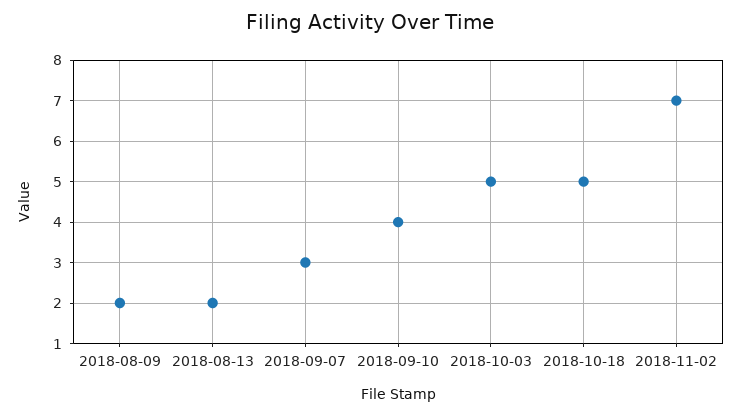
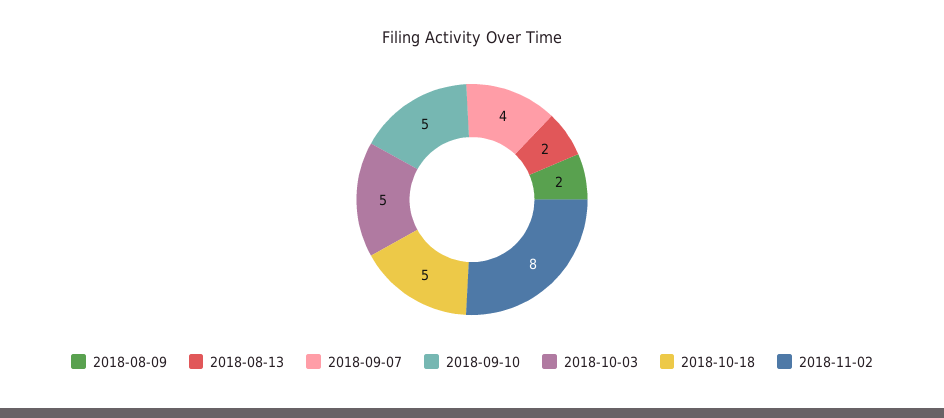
2018-09-07: 3 -> 4
2018-09-10: 4 -> 5
2018-11-02: 7 -> 8

